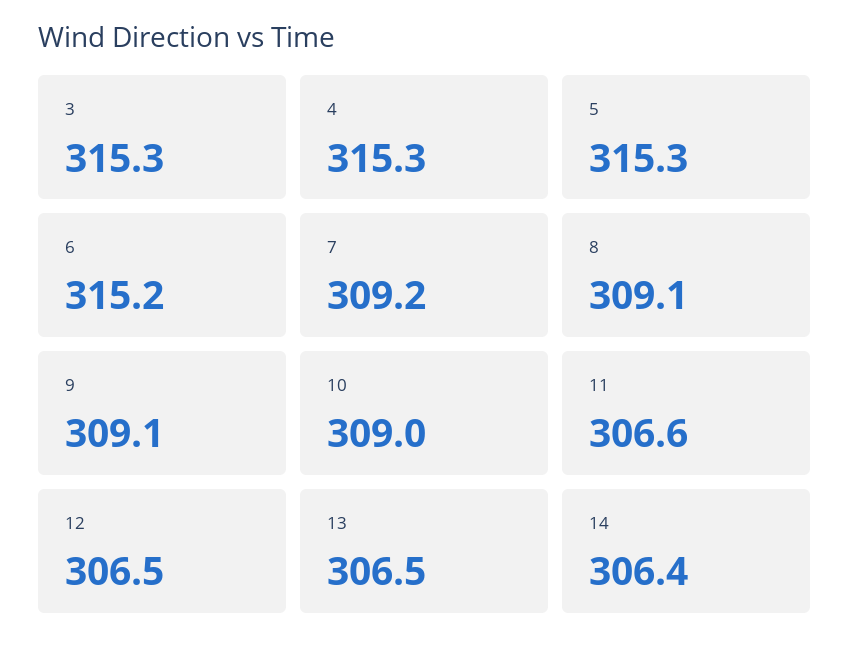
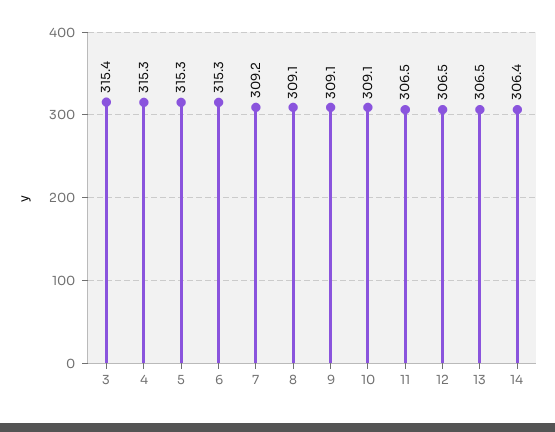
3: 315.3 -> 315.4
6: 315.2 -> 315.3
10: 309 -> 309.1
11: 306.6 -> 306.5

